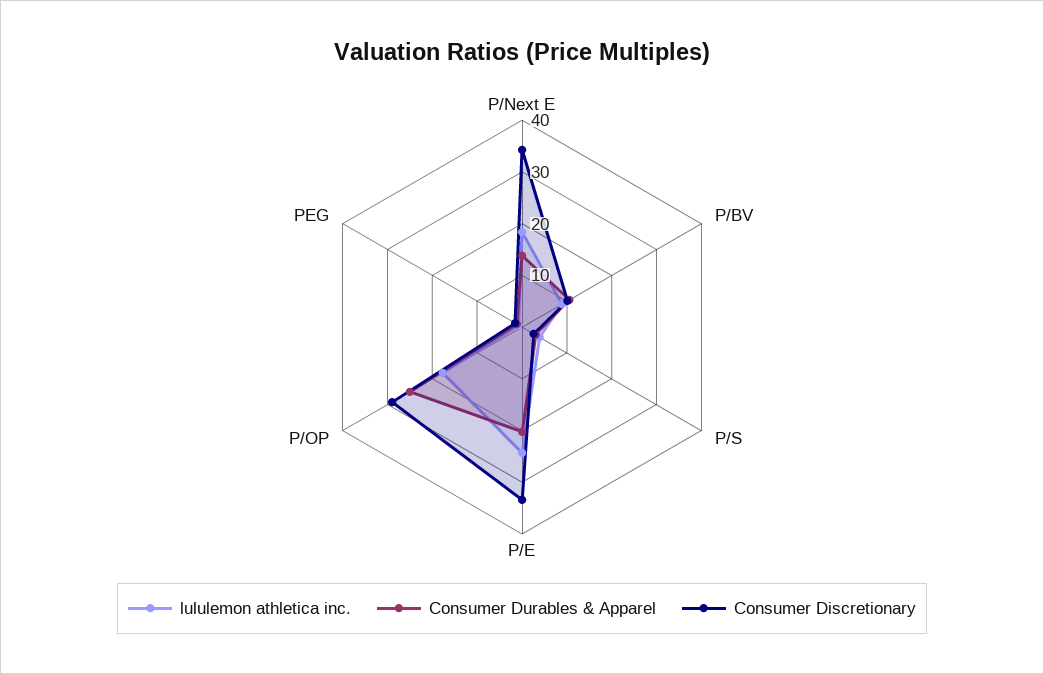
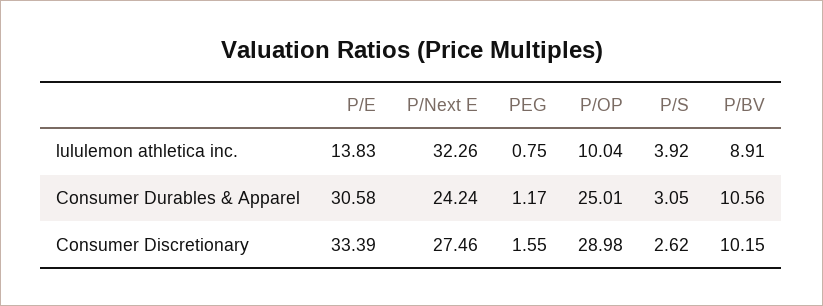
lululemon athletica inc., P/Next E: 18 -> 32.26
Consumer Durables & Apparel, P/Next E: 14 -> 24.24
Consumer Discretionary, P/Next E: 34 -> 27.46
lululemon athletica inc., P/E: 24 -> 13.83
Consumer Durables & Apparel, P/E: 20 -> 30.58
lululemon athletica inc., P/OP: 18 -> 10.04

